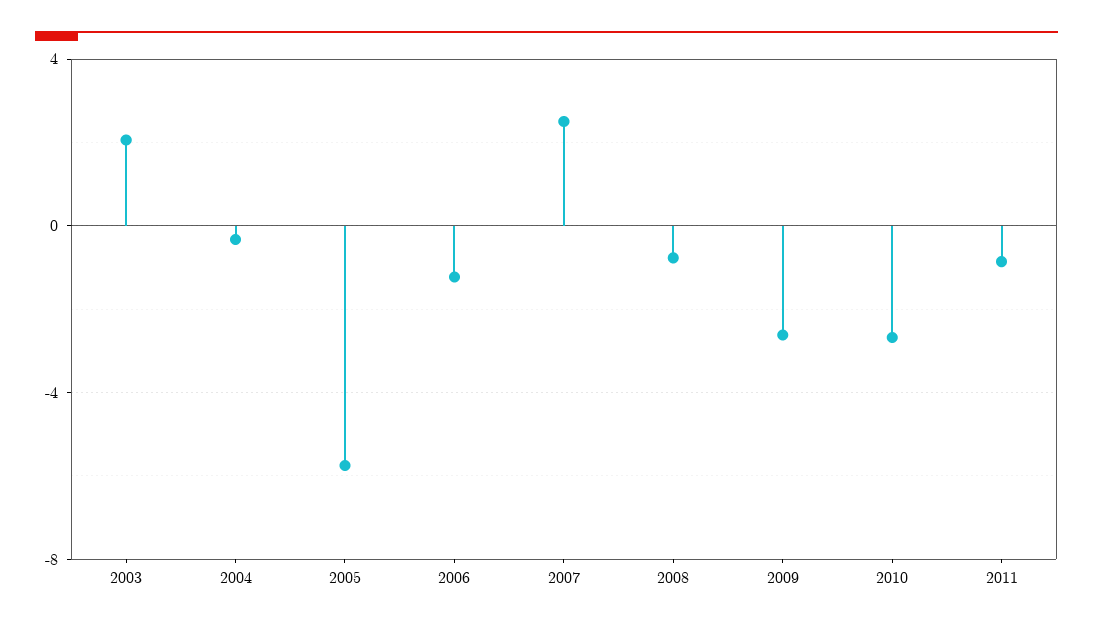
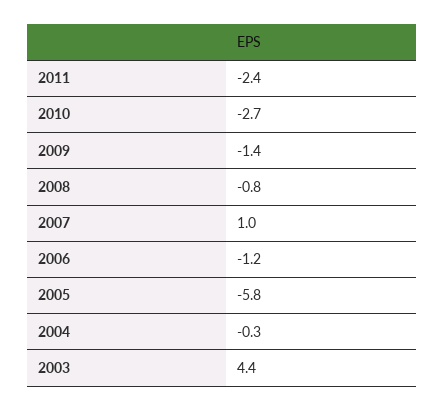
2003: 2 -> 4.4
2007: 2.5 -> 1
2009: -2.5 -> -1.4
2011: -1 -> -2.4

